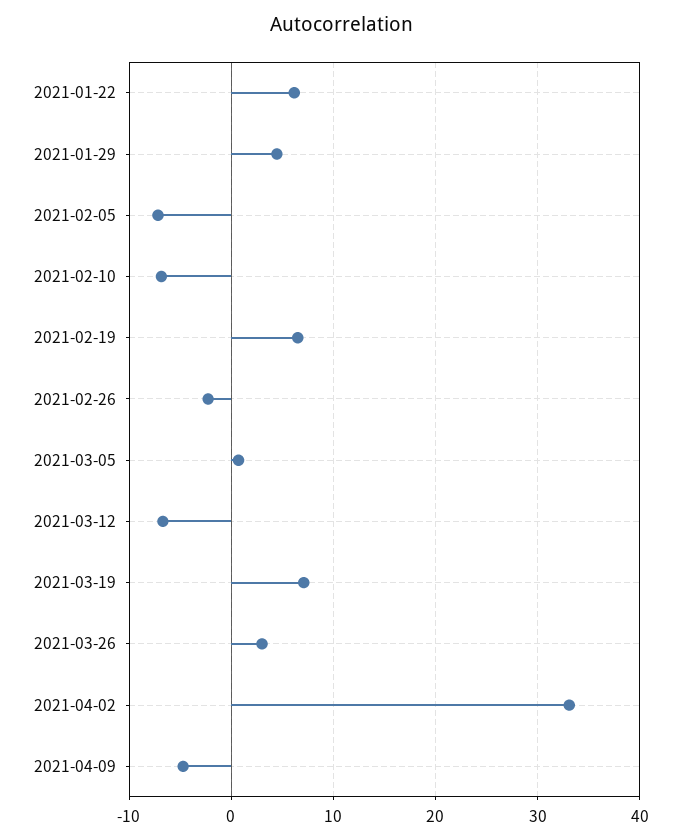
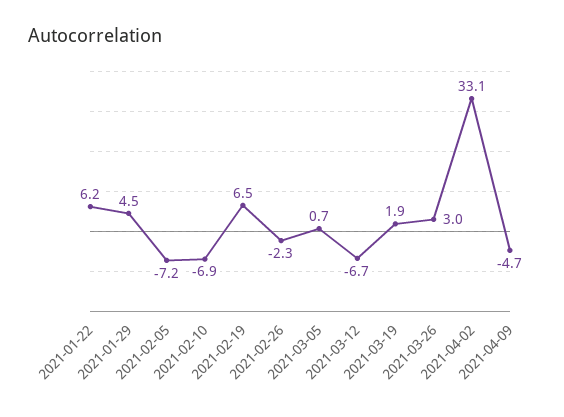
2021-03-19: 7 -> 1.9

